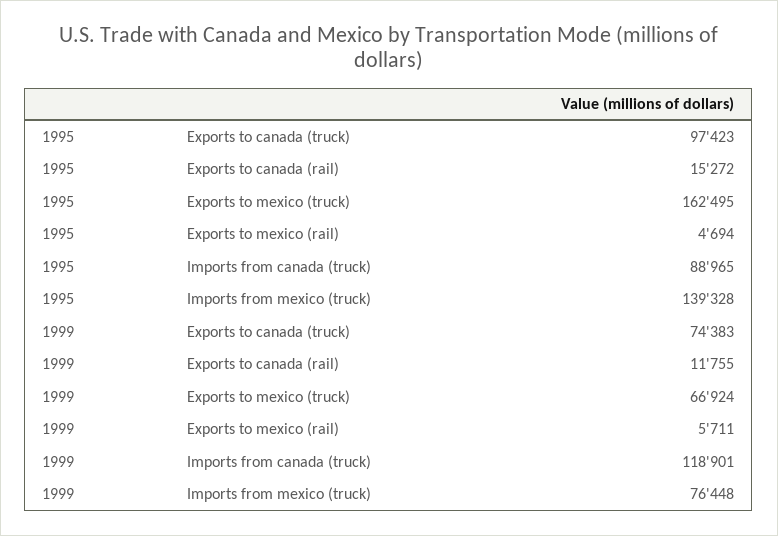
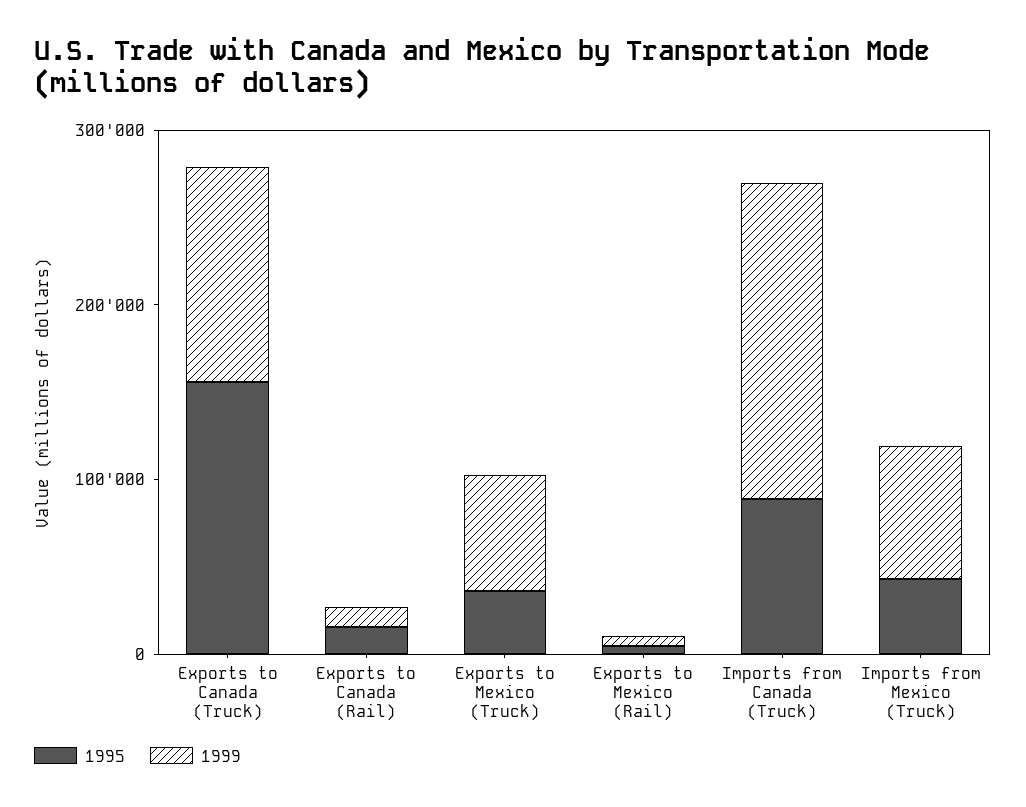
1995, Exports to canada (truck): 97423 -> 160000
1995, Exports to mexico (truck): 162495 -> 40000
1995, Imports from mexico (truck): 139328 -> 40000
1999, Exports to canada (truck): 74383 -> 120000
1999, Imports from canada (truck): 118901 -> 180000

